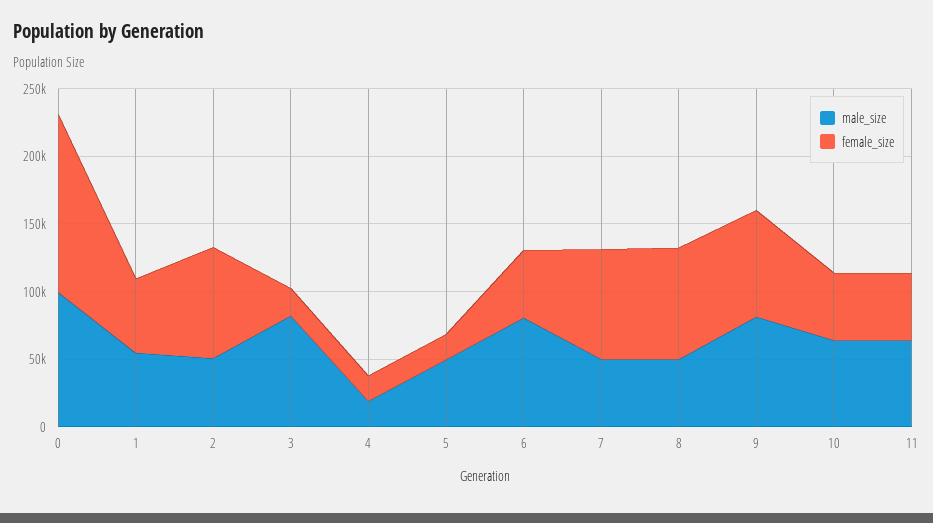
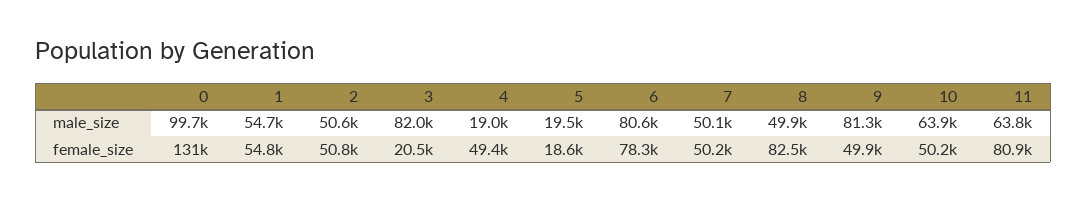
female_size, 2: 80000 -> 50800
female_size, 4: 20000 -> 49400
male_size, 5: 50000 -> 19500
female_size, 6: 50000 -> 78300
female_size, 7: 80000 -> 50200
female_size, 9: 80000 -> 49900
female_size, 11: 50000 -> 80900

